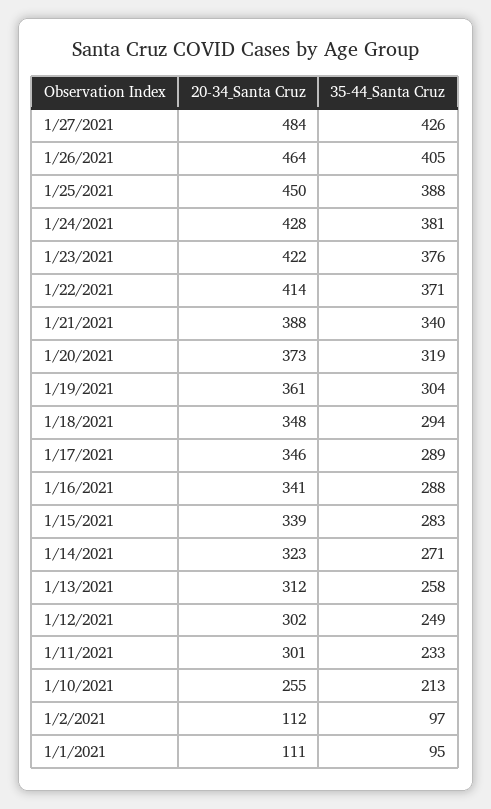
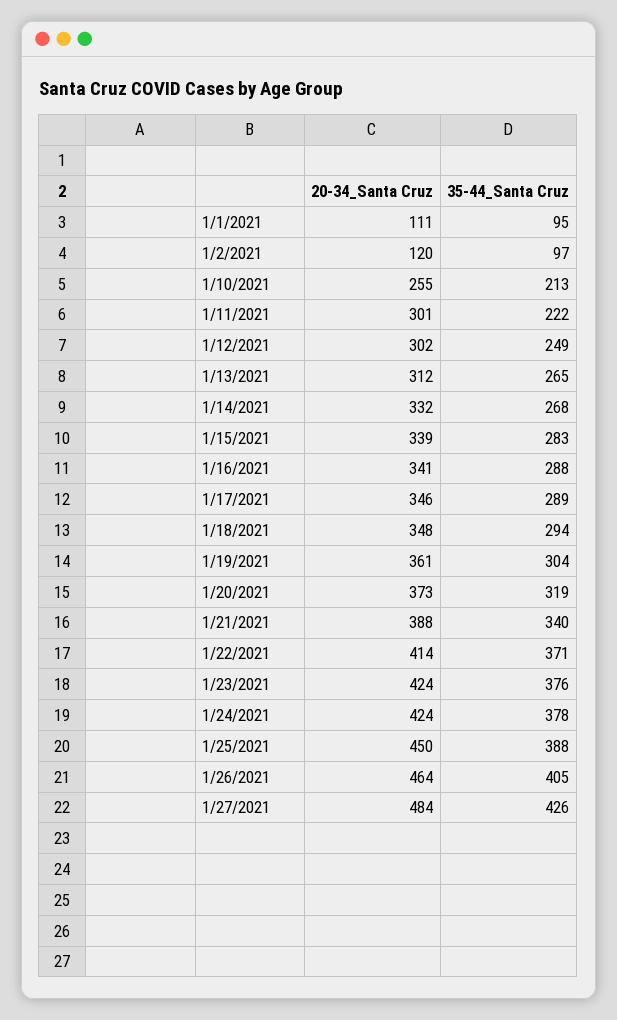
20-34_Santa Cruz, 1/24/2021: 428 -> 424
35-44_Santa Cruz, 1/24/2021: 381 -> 378
20-34_Santa Cruz, 1/23/2021: 422 -> 424
20-34_Santa Cruz, 1/14/2021: 323 -> 332
35-44_Santa Cruz, 1/14/2021: 271 -> 268
35-44_Santa Cruz, 1/13/2021: 258 -> 265
35-44_Santa Cruz, 1/11/2021: 233 -> 222
20-34_Santa Cruz, 1/2/2021: 112 -> 120

